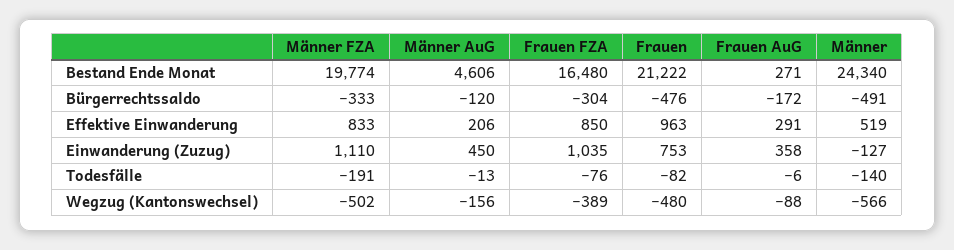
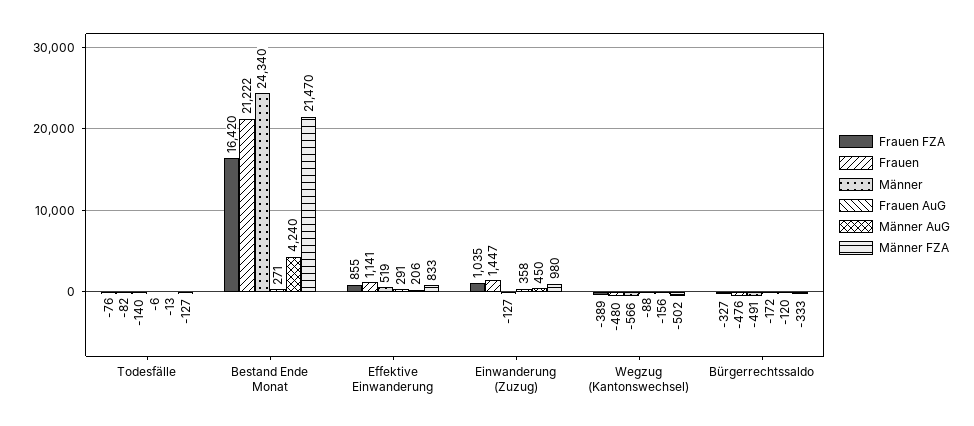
Männer FZA, Bestand Ende Monat: 19774 -> 21470
Männer AuG, Bestand Ende Monat: 4606 -> 4240
Frauen FZA, Bestand Ende Monat: 16480 -> 16420
Frauen FZA, Bürgerrechtssaldo: -304 -> -327
Frauen FZA, Effektive Einwanderung: 850 -> 855
Frauen, Effektive Einwanderung: 963 -> 1141
Männer FZA, Einwanderung (Zuzug): 1110 -> 980
Frauen, Einwanderung (Zuzug): 753 -> 1447
Männer FZA, Todesfälle: -191 -> -127

